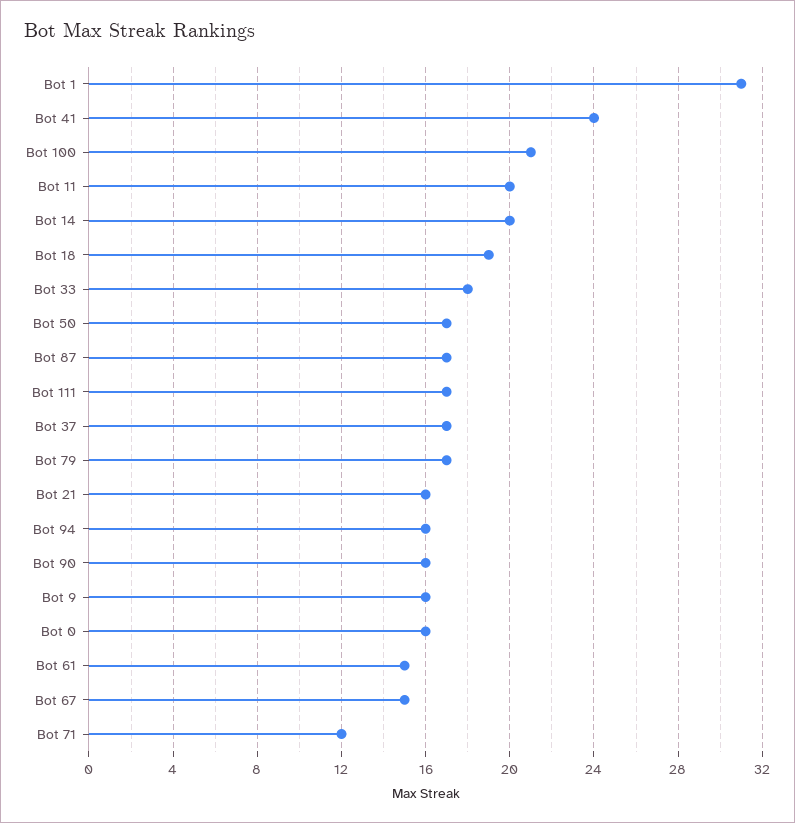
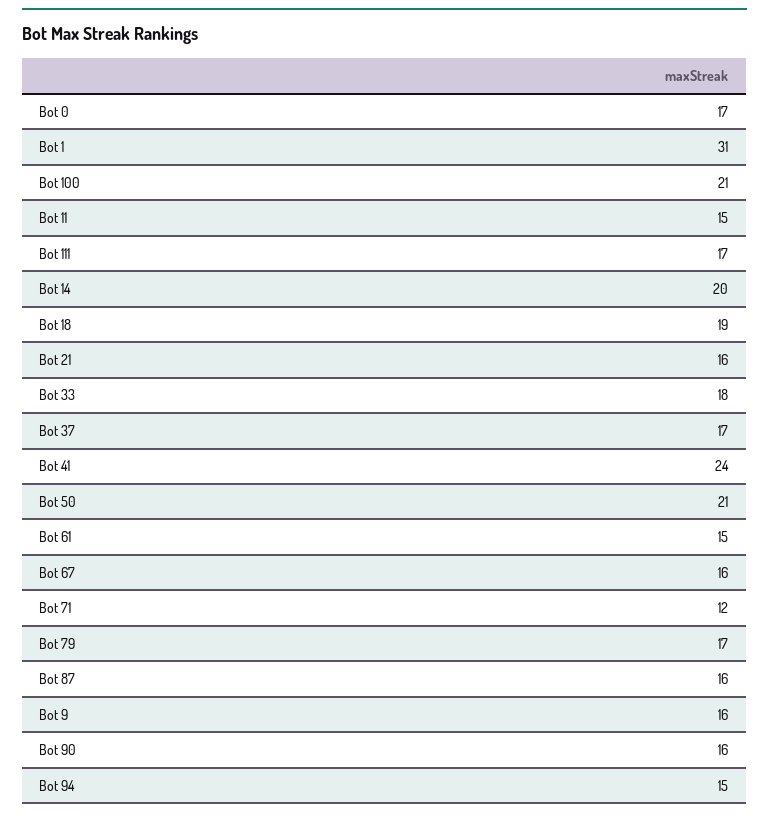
Bot 11: 20 -> 15
Bot 50: 17 -> 21
Bot 87: 17 -> 16
Bot 94: 16 -> 15
Bot 0: 16 -> 17
Bot 67: 15 -> 16

